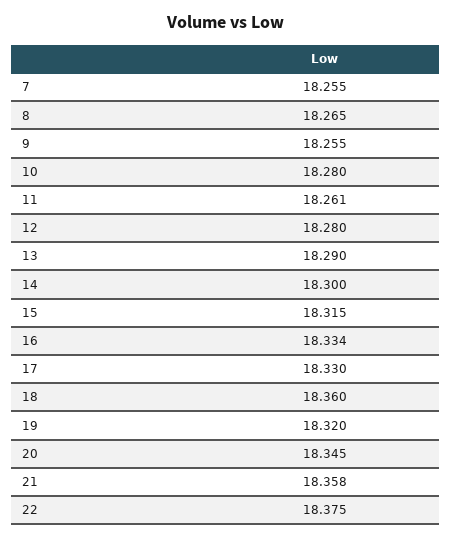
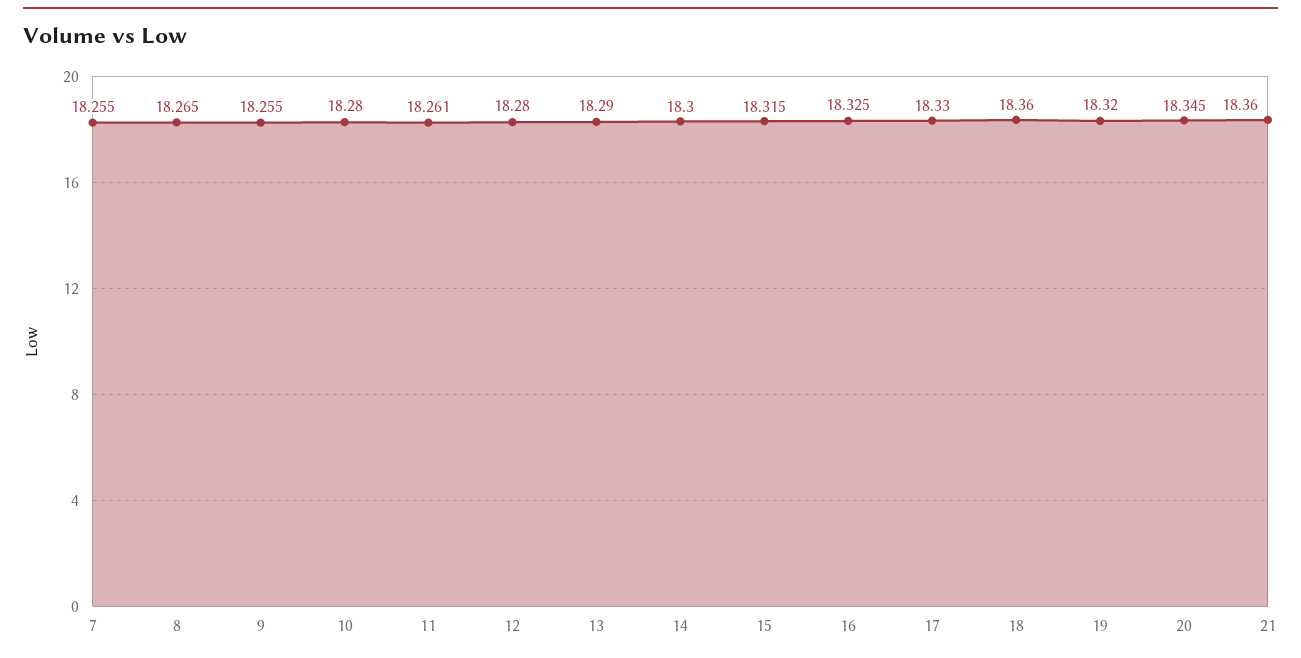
16: 18.334 -> 18.325
21: 18.358 -> 18.36
22: 18.375 -> none

